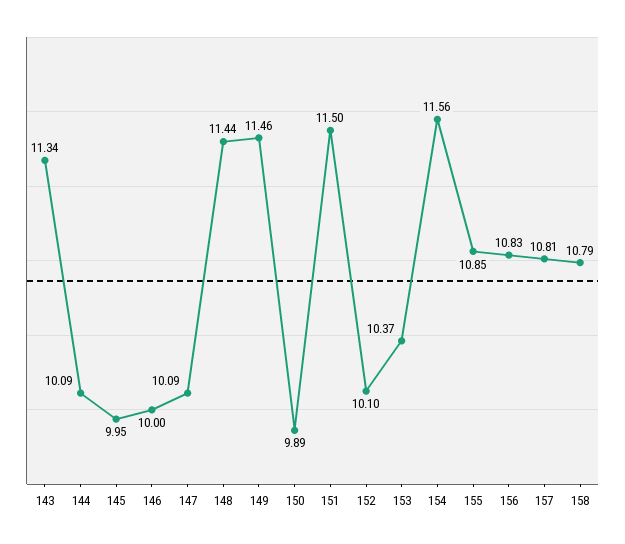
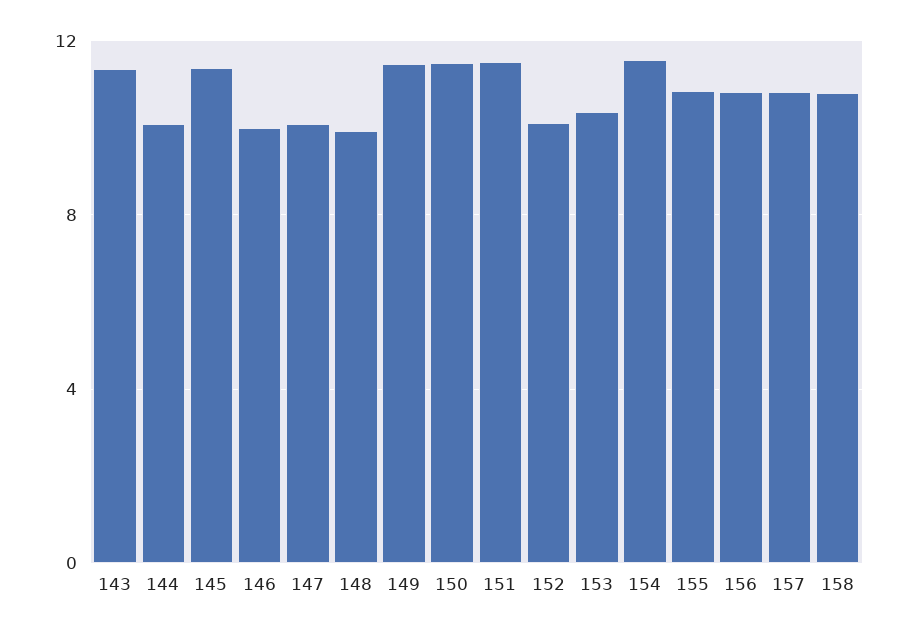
145: 9.95 -> 11.5
148: 11.44 -> 10
150: 9.89 -> 11.5

